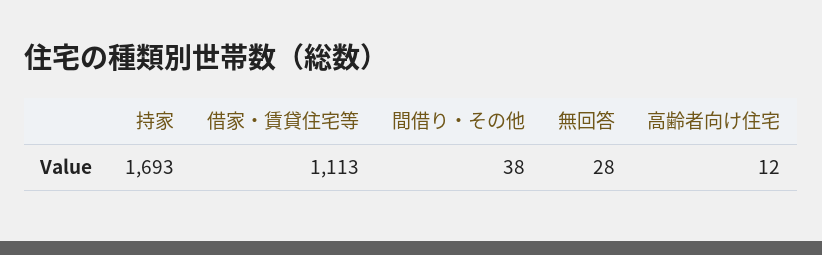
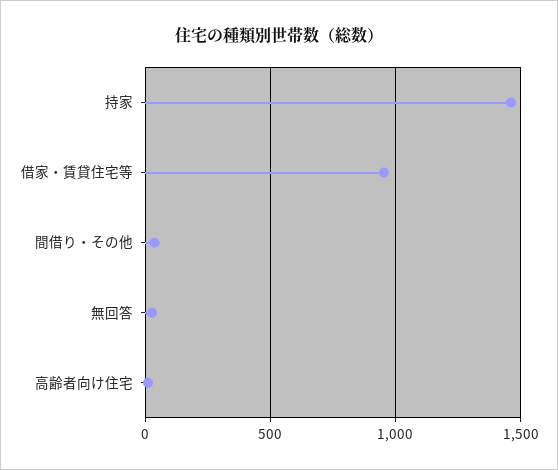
持家: 1693 -> 1450
借家・賃貸住宅等: 1113 -> 950

